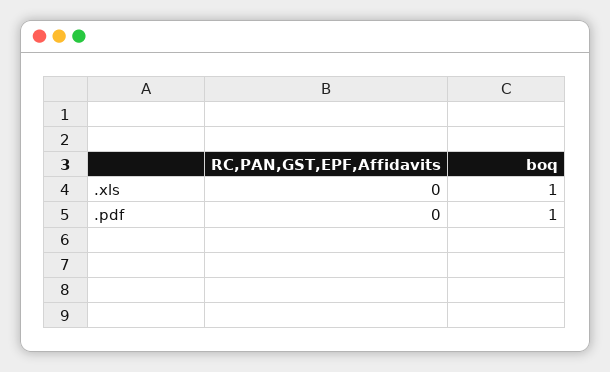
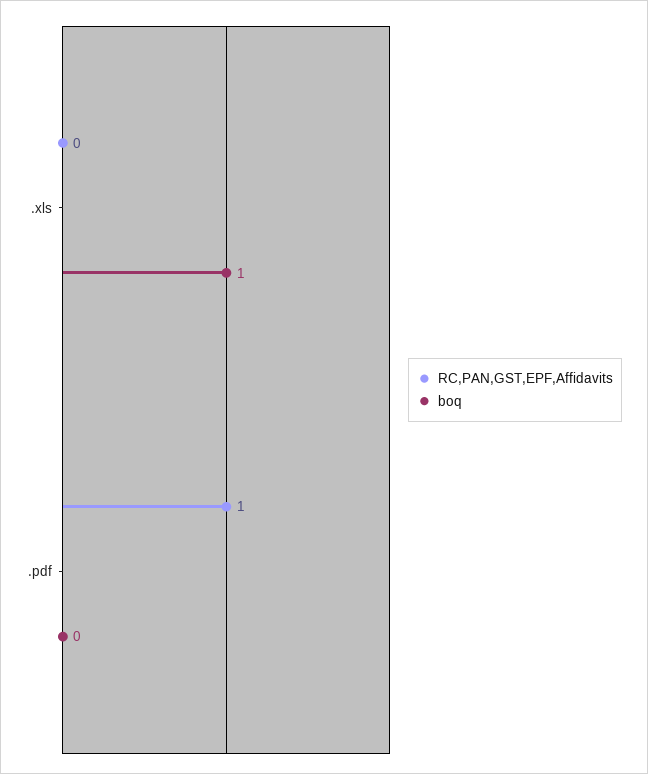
RC,PAN,GST,EPF,Affidavits, .pdf: 0 -> 1
boq, .pdf: 1 -> 0

